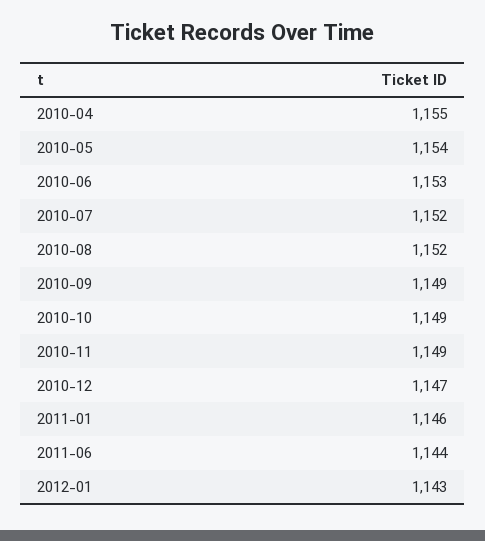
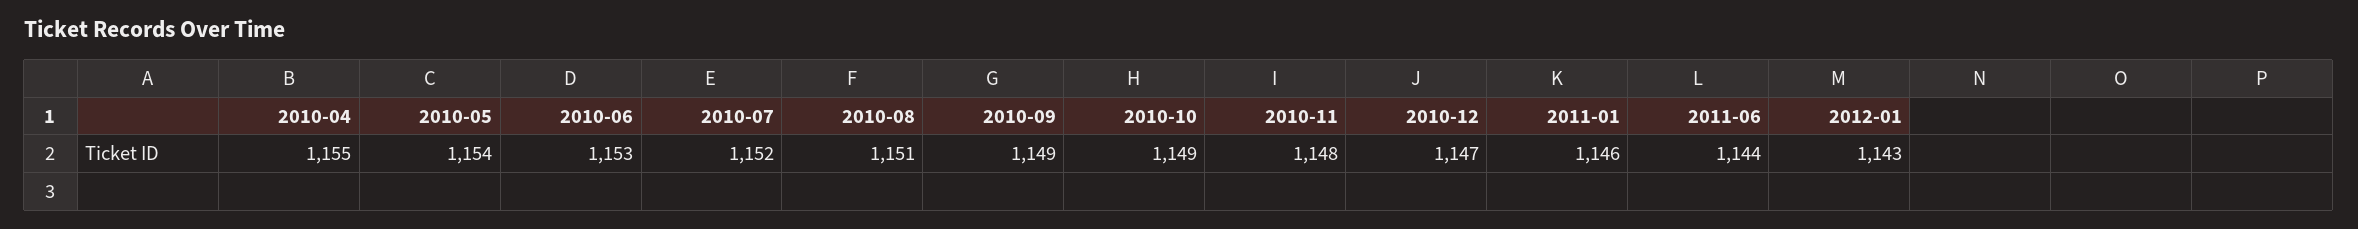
2010-08: 1152 -> 1151
2010-11: 1149 -> 1148

